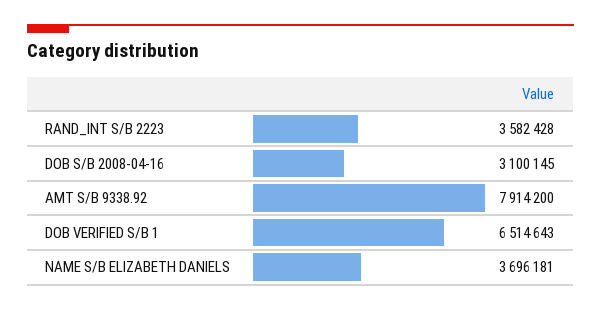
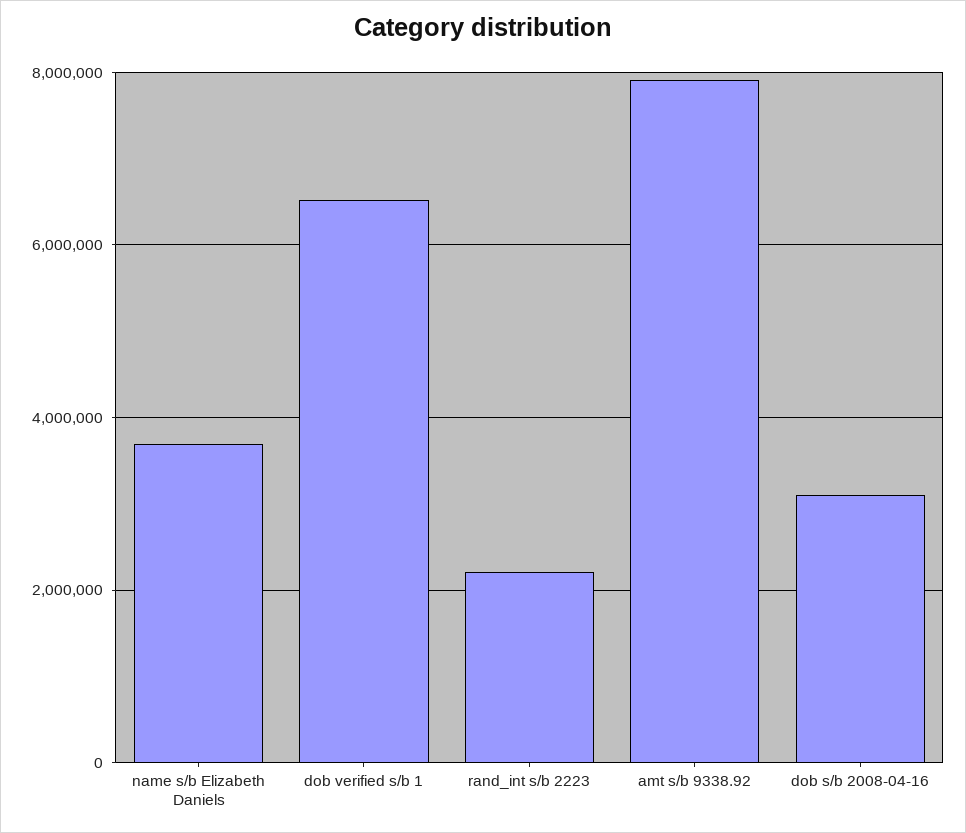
RAND_INT S/B 2223: 3582428 -> 2200000

